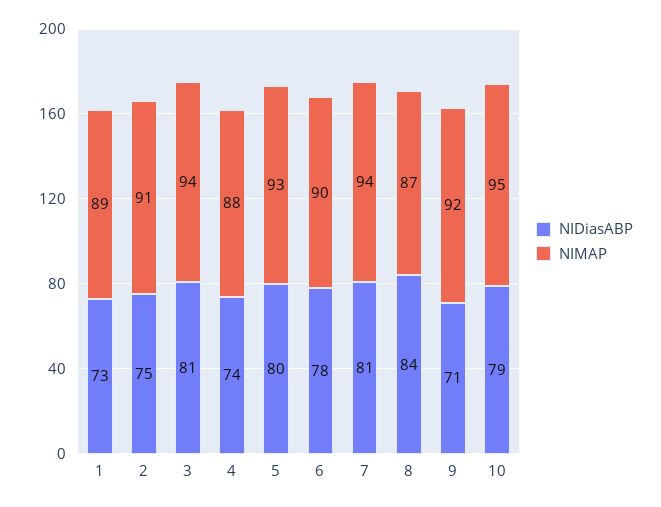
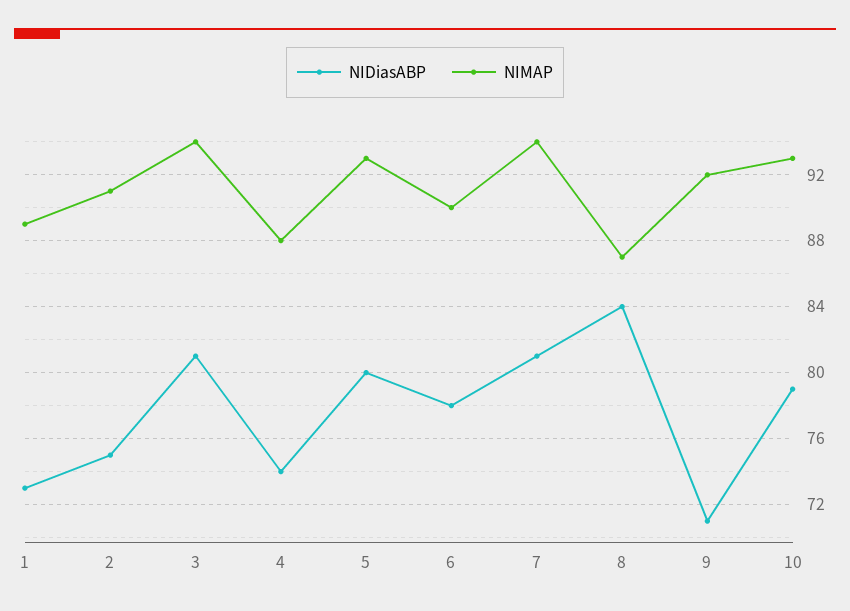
NIMAP, 10: 95 -> 93

